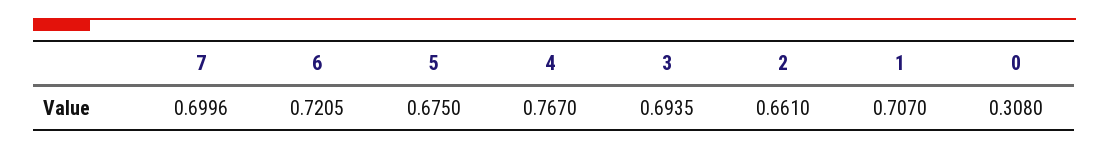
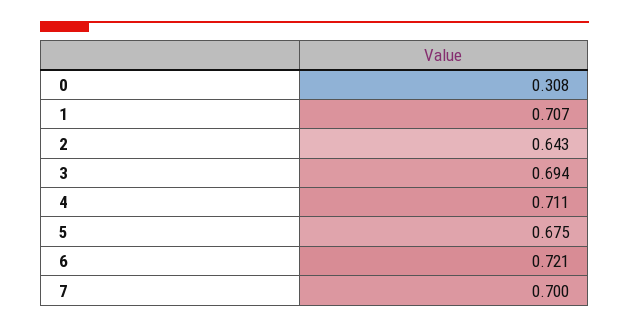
4: 0.767 -> 0.711
2: 0.661 -> 0.643

